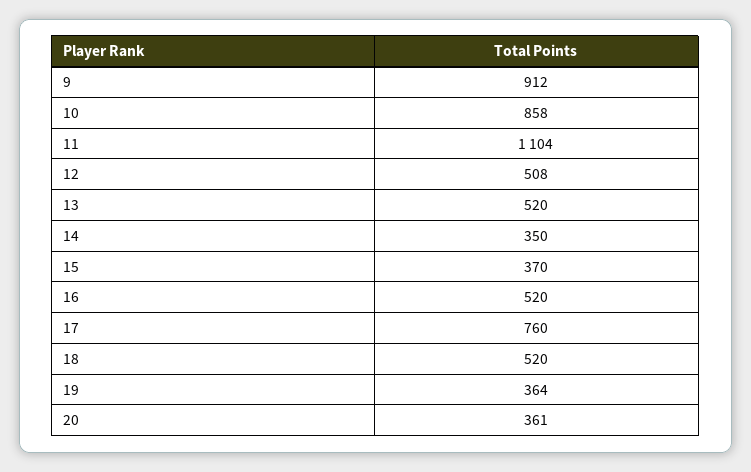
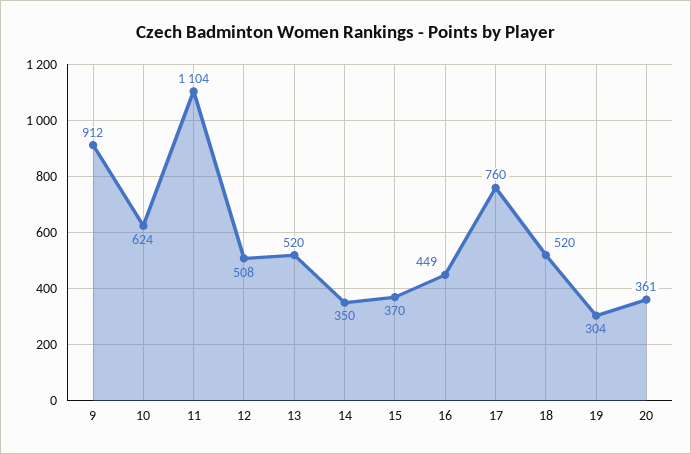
10: 858 -> 624
16: 520 -> 449
19: 364 -> 304

